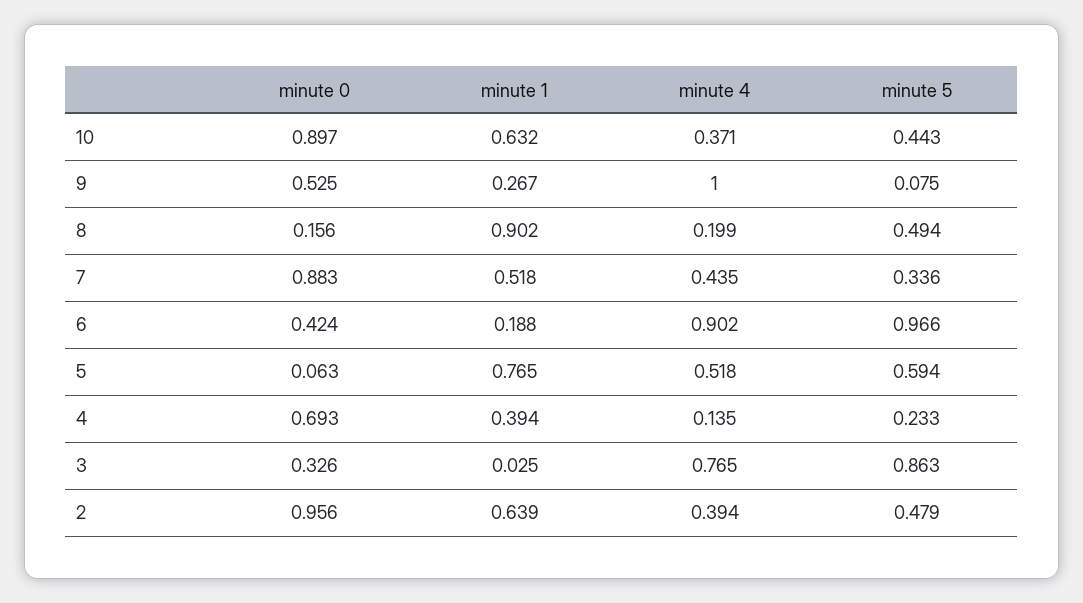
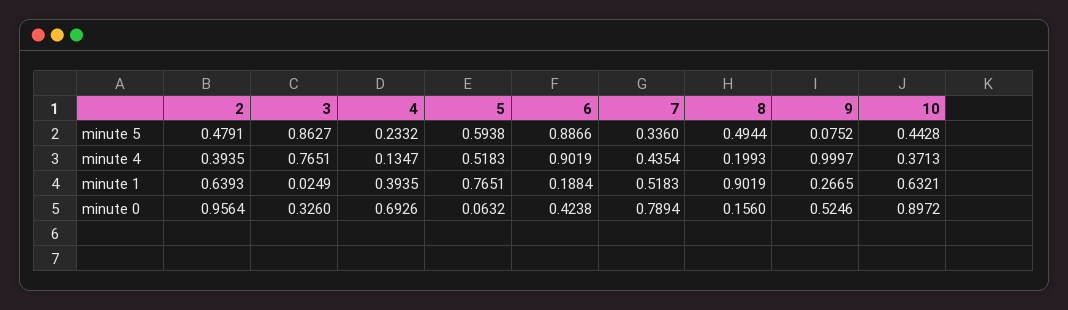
minute 0, 7: 0.883 -> 0.7894
minute 5, 6: 0.966 -> 0.8866

